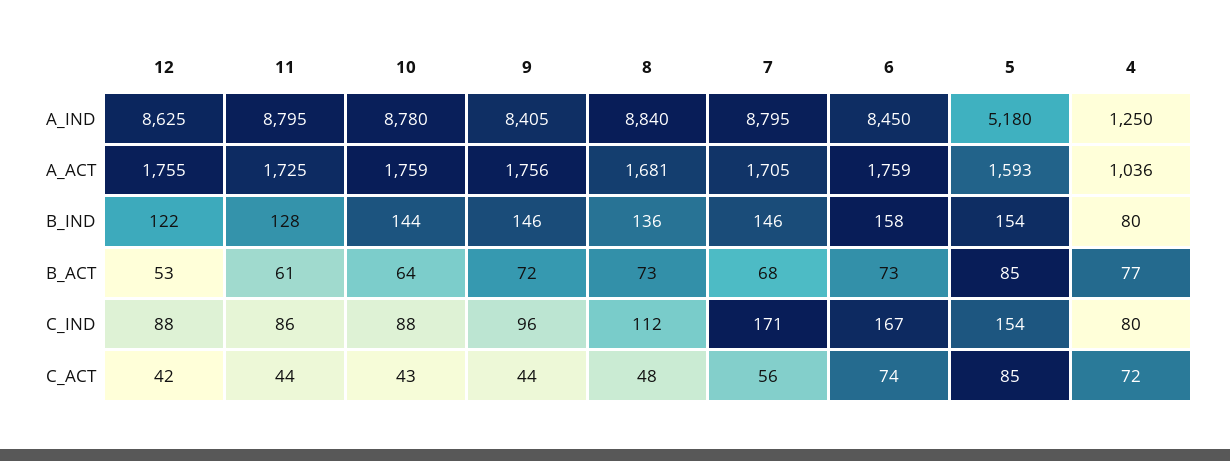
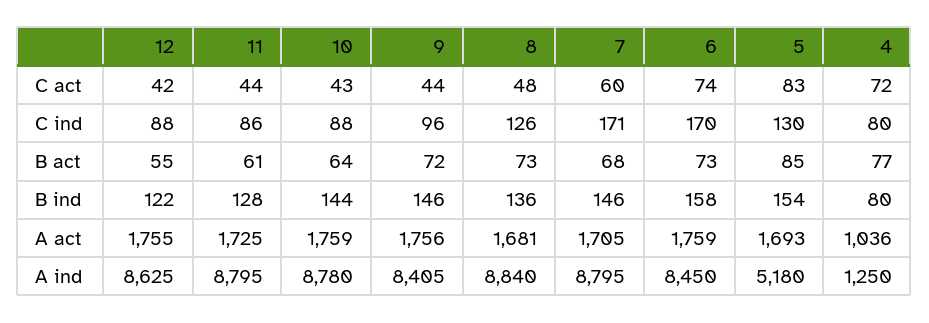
5, A_ACT: 1593 -> 1693
12, B_ACT: 53 -> 55
8, C_IND: 112 -> 126
6, C_IND: 167 -> 170
5, C_IND: 154 -> 130
7, C_ACT: 56 -> 60
5, C_ACT: 85 -> 83

